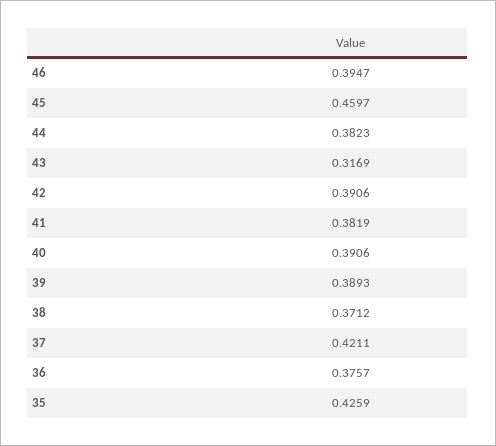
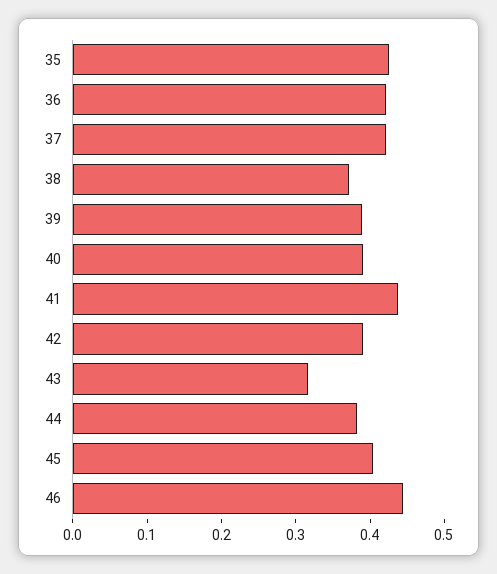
46: 0.3947 -> 0.44
45: 0.4597 -> 0.4
41: 0.3819 -> 0.44
36: 0.3757 -> 0.42

